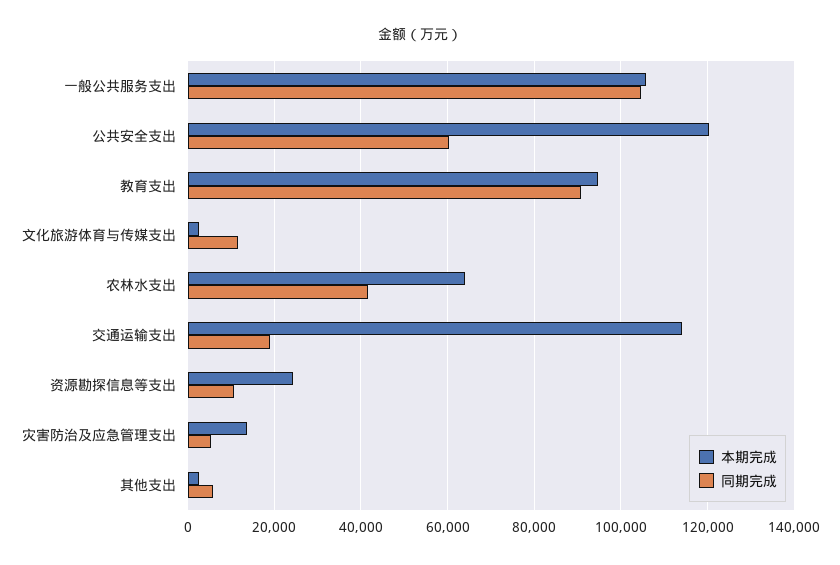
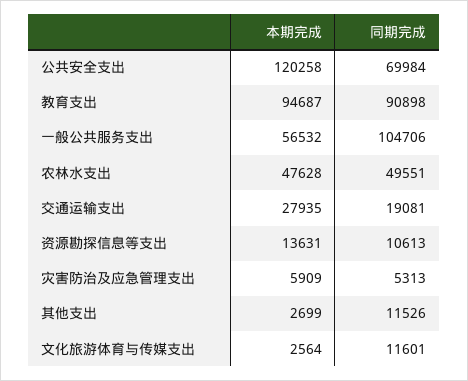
本期完成, 一般公共服务支出: 106000 -> 56532
同期完成, 公共安全支出: 60000 -> 69984
本期完成, 农林水支出: 64000 -> 47628
同期完成, 农林水支出: 42000 -> 49551
本期完成, 交通运输支出: 114000 -> 27935
本期完成, 资源勘探信息等支出: 24000 -> 13631
本期完成, 灾害防治及应急管理支出: 14000 -> 5909
同期完成, 其他支出: 6000 -> 11526

